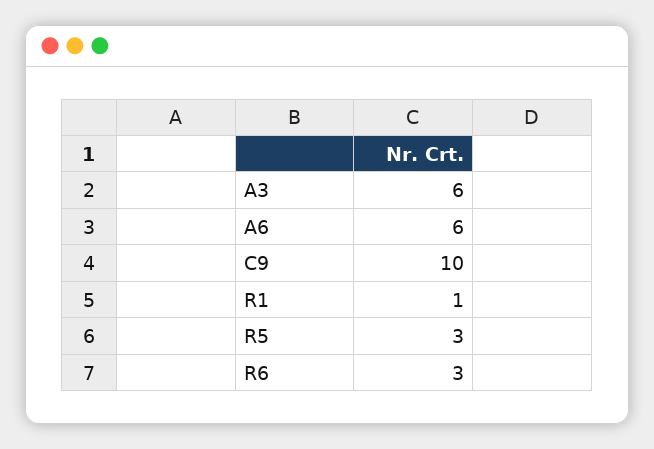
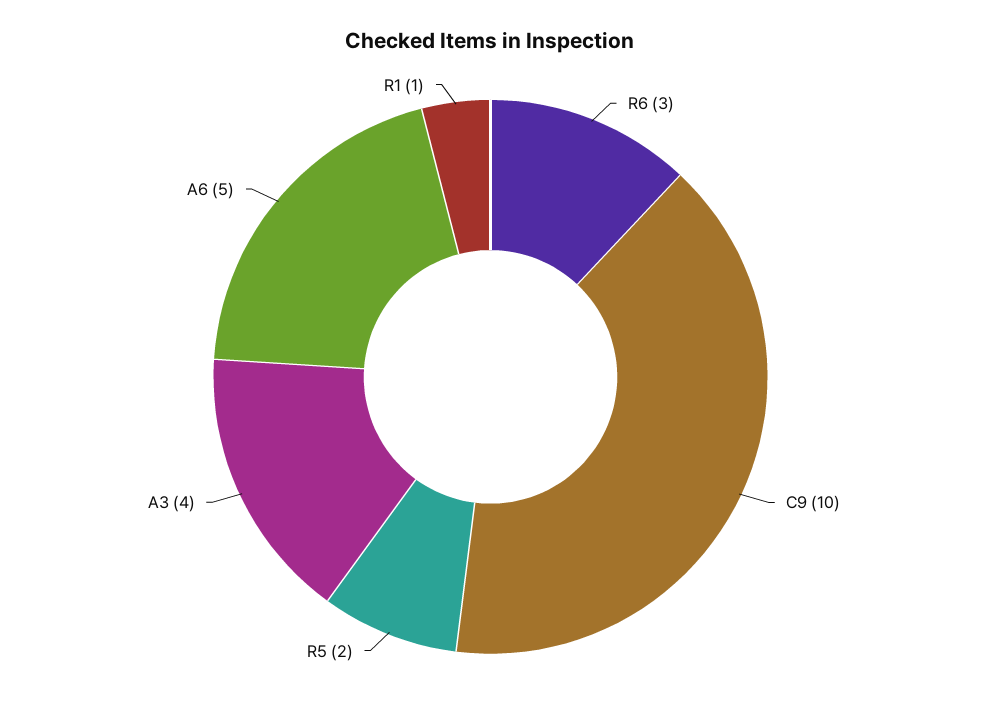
A3: 6 -> 4
A6: 6 -> 5
R5: 3 -> 2

